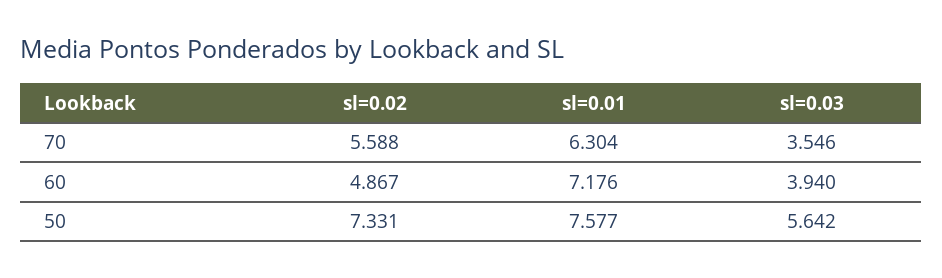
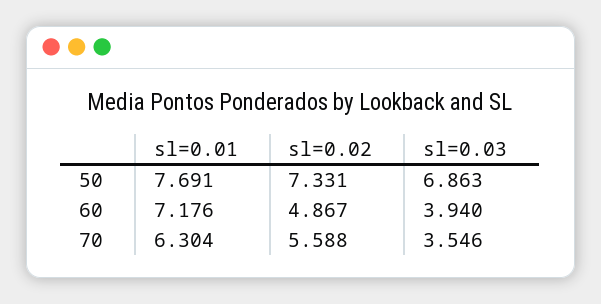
sl=0.01, 50: 7.577 -> 7.691
sl=0.03, 50: 5.642 -> 6.863

